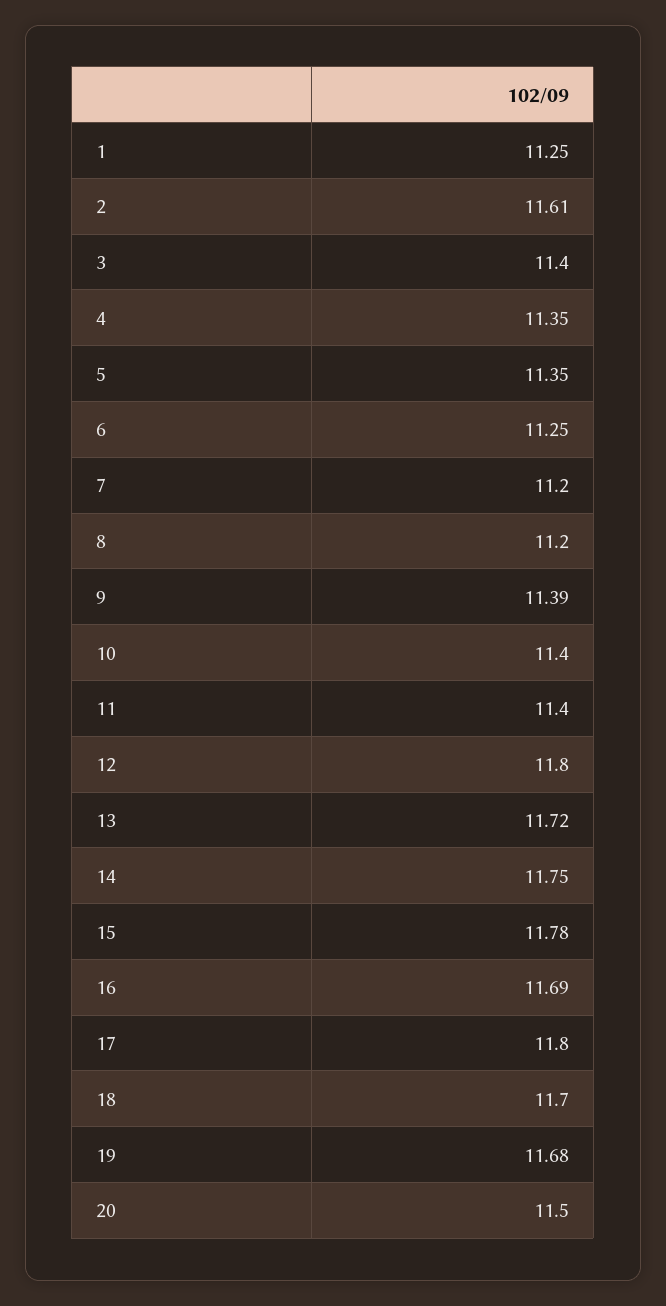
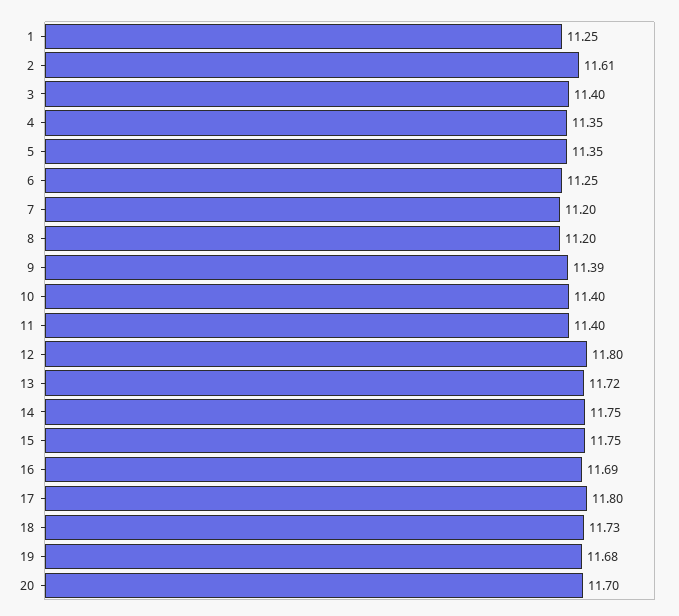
15: 11.78 -> 11.75
18: 11.7 -> 11.73
20: 11.5 -> 11.7

